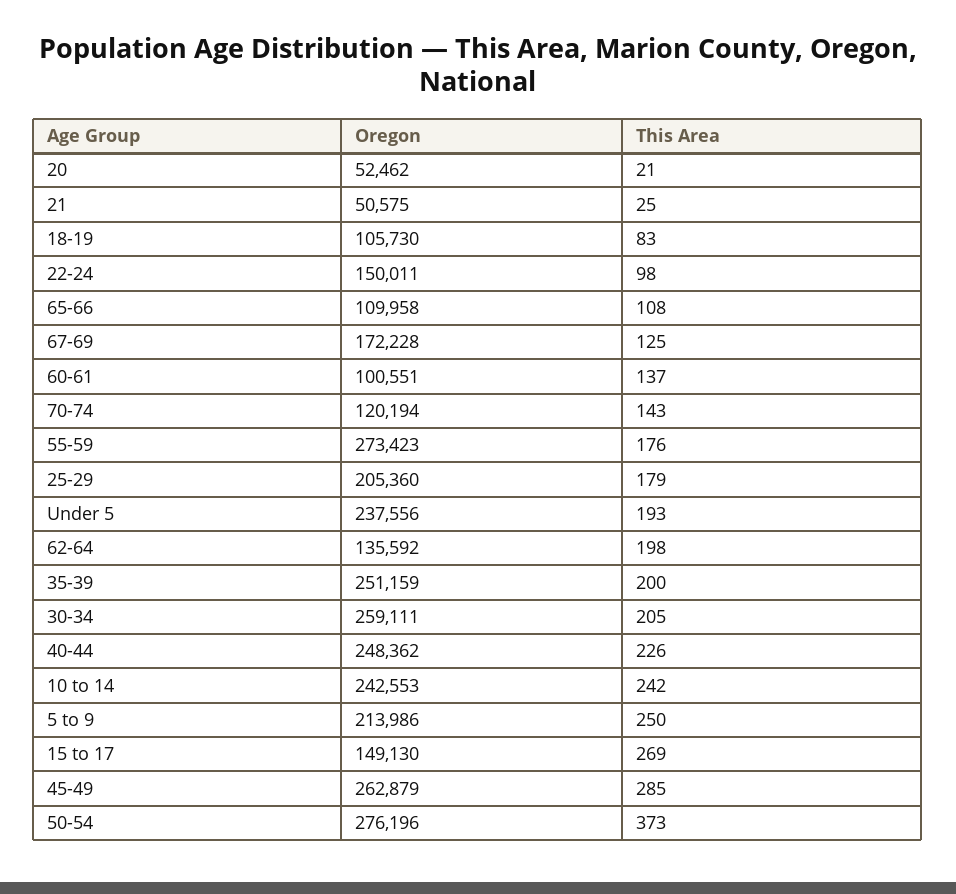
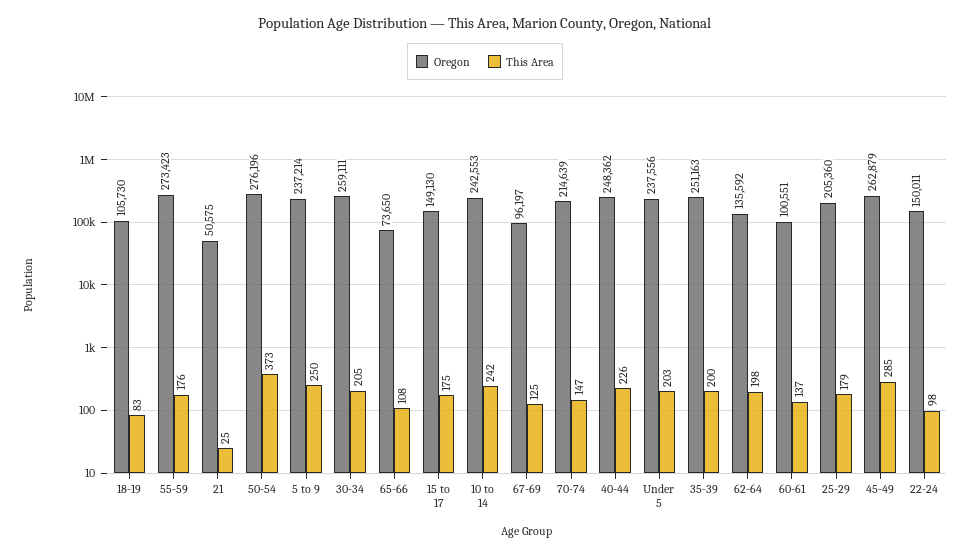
Oregon, 20: 52462 -> none
This Area, 20: 21 -> none
Oregon, 65-66: 109958 -> 73650
Oregon, 67-69: 172228 -> 96197
Oregon, 70-74: 120194 -> 214639
This Area, 70-74: 143 -> 147
This Area, Under 5: 193 -> 203
Oregon, 35-39: 251159 -> 251163
Oregon, 5 to 9: 213986 -> 237214
This Area, 15 to 17: 269 -> 175

